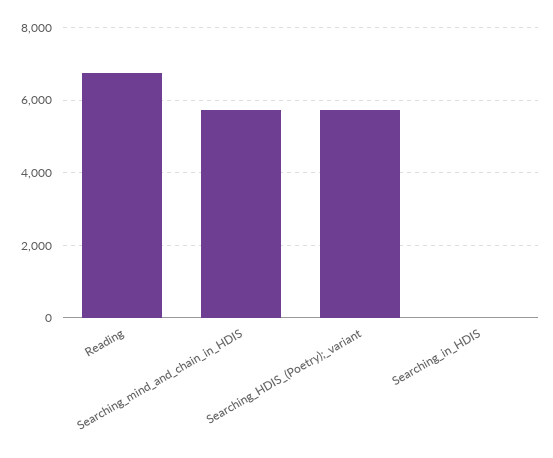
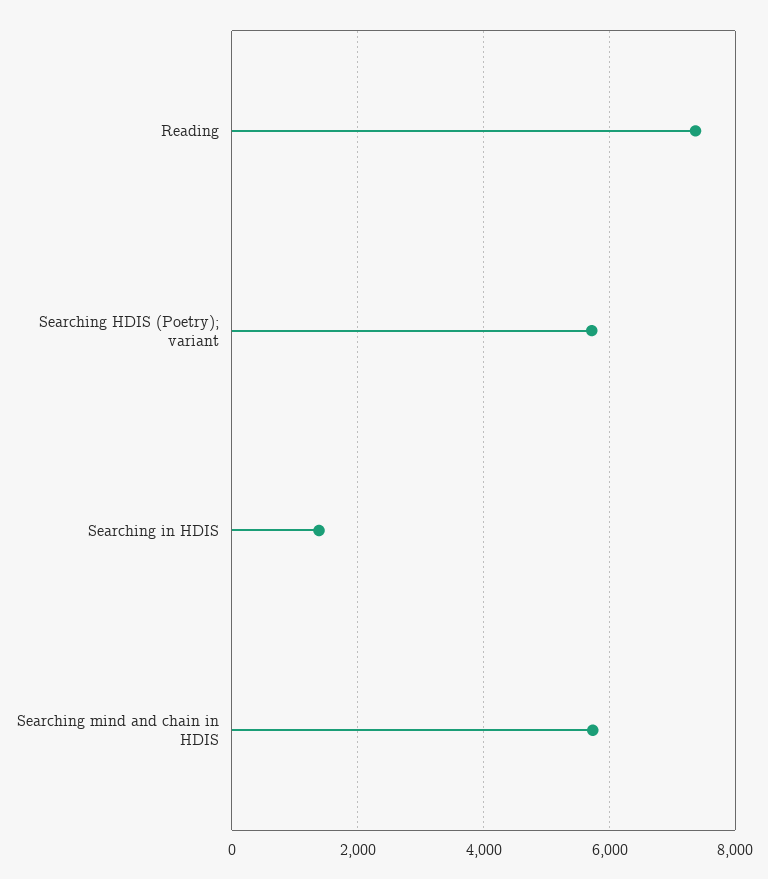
Reading: 6800 -> 7400
Searching_in_HDIS: 0 -> 1400

